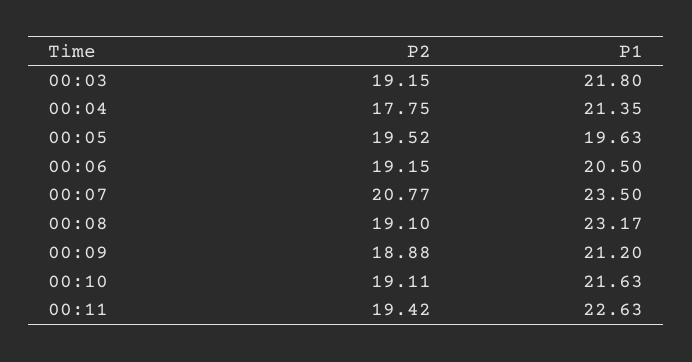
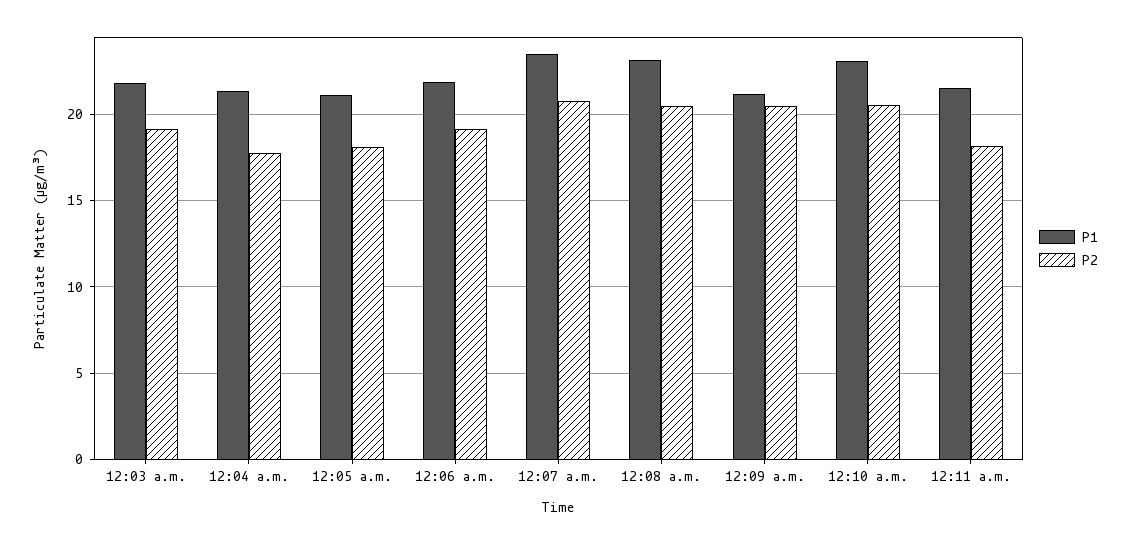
P2, 00:05: 19.52 -> 18
P1, 00:05: 19.63 -> 21
P1, 00:06: 20.5 -> 22
P2, 00:08: 19.1 -> 20.5
P2, 00:09: 18.88 -> 20.5
P2, 00:10: 19.11 -> 20.5
P1, 00:10: 21.63 -> 23
P2, 00:11: 19.42 -> 18
P1, 00:11: 22.63 -> 21.5

